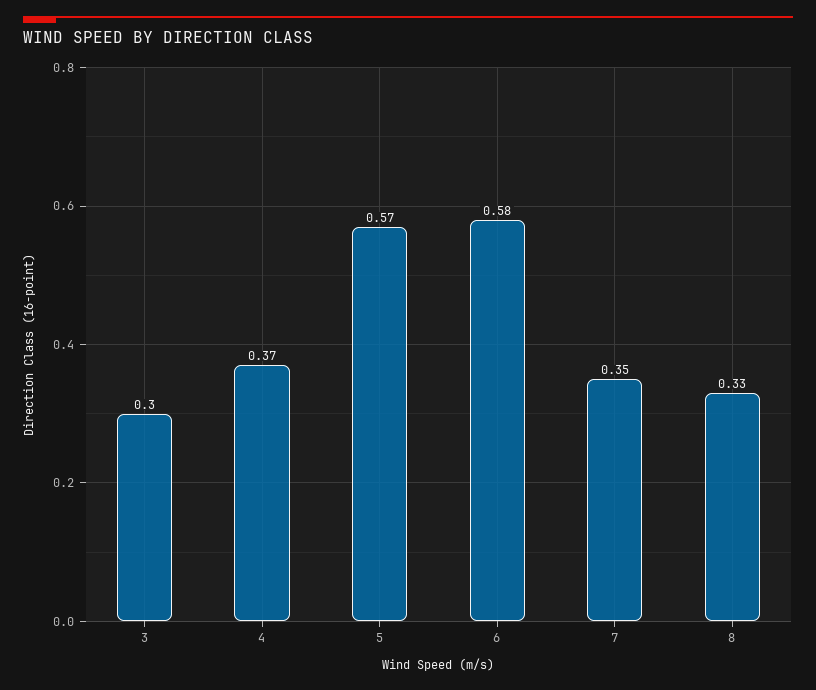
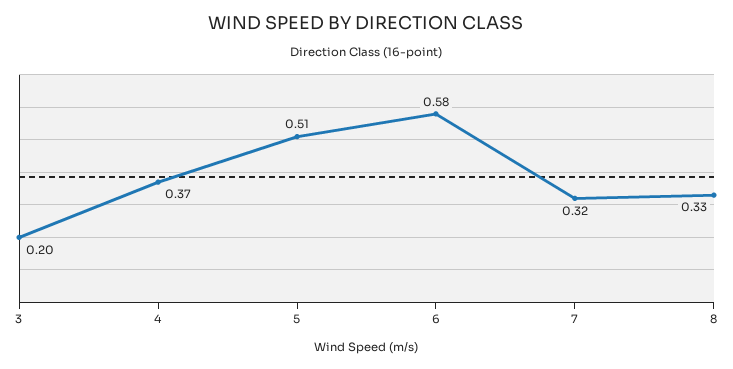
3: 0.3 -> 0.2
5: 0.57 -> 0.51
7: 0.35 -> 0.32

